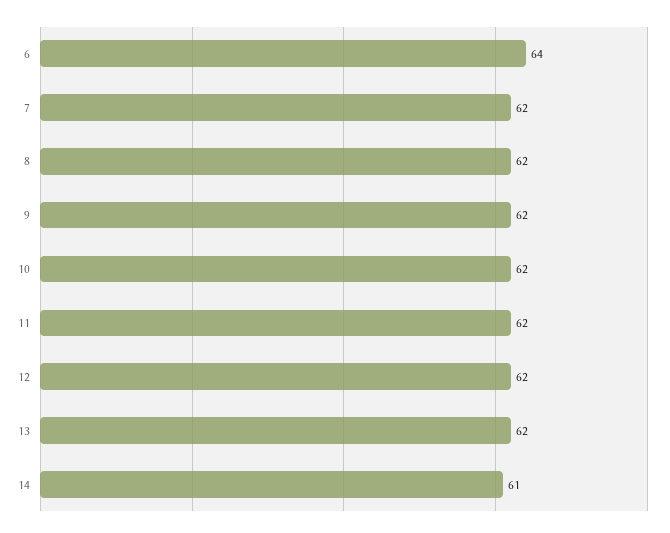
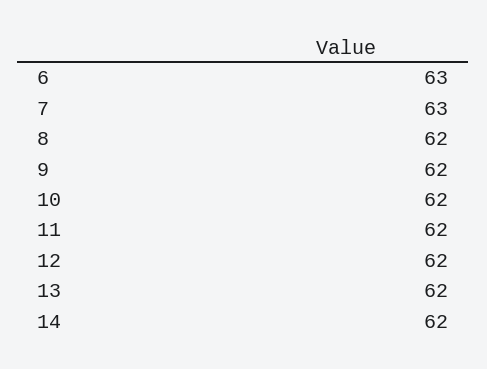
6: 64 -> 63
7: 62 -> 63
14: 61 -> 62

